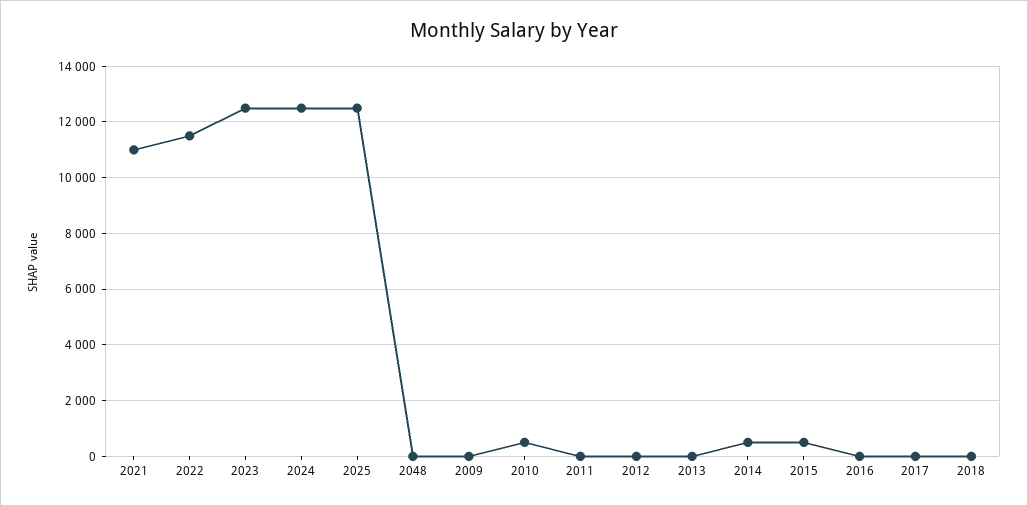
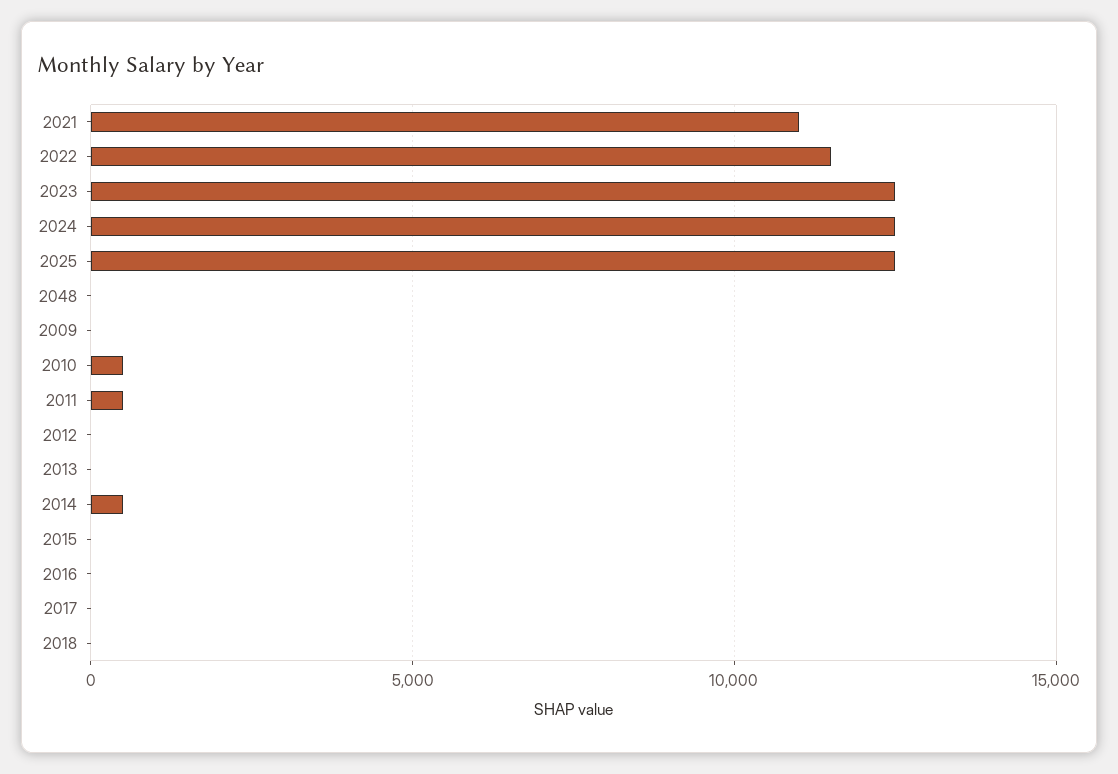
2011: 0 -> 500
2015: 500 -> 0

